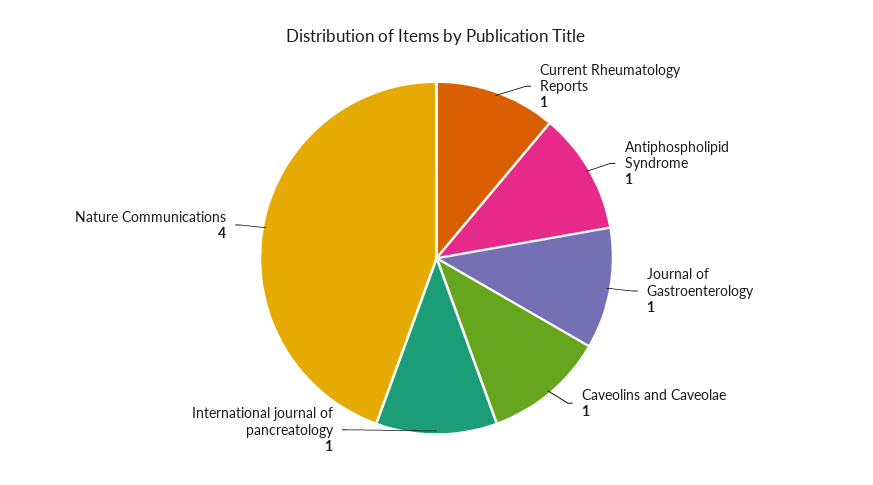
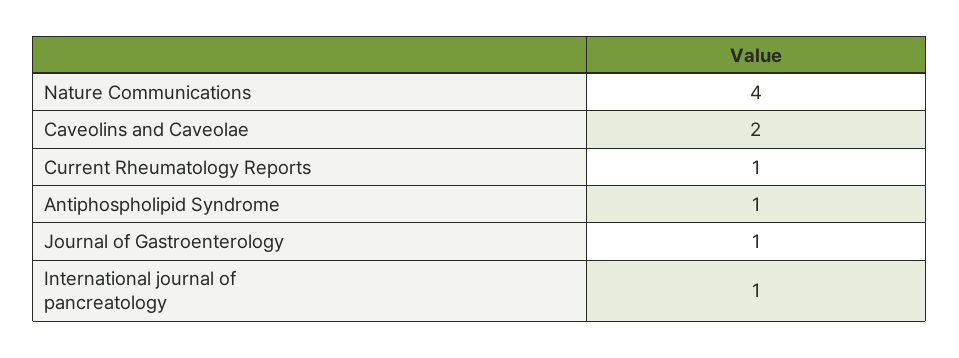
Caveolins and Caveolae: 1 -> 2

